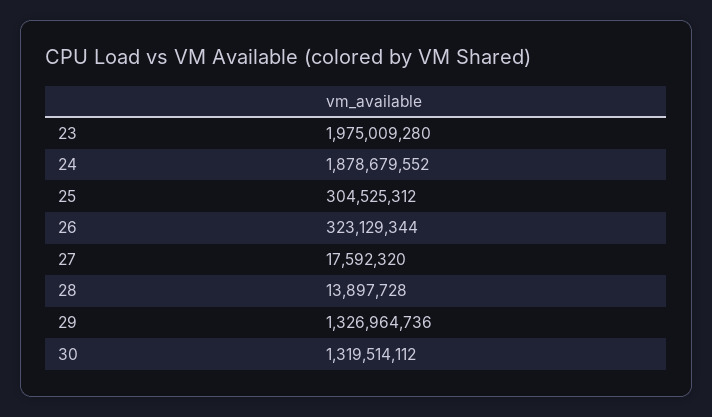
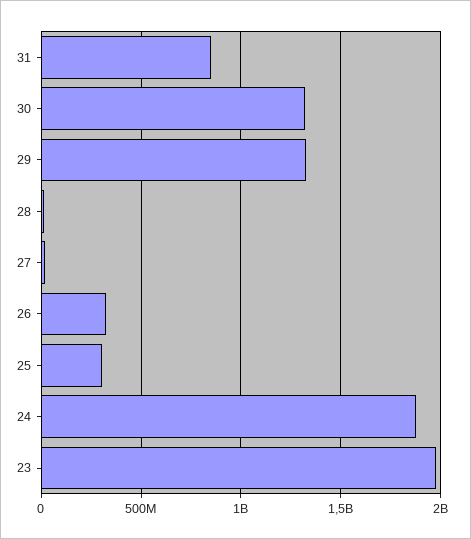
31: none -> 850000000

